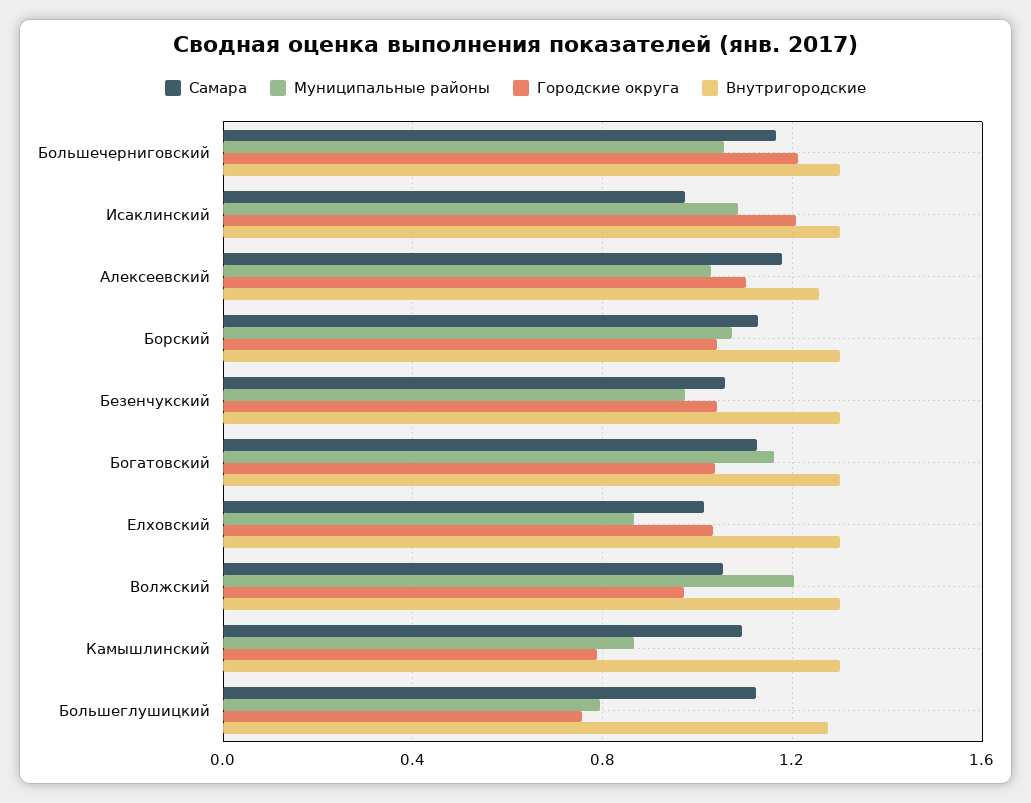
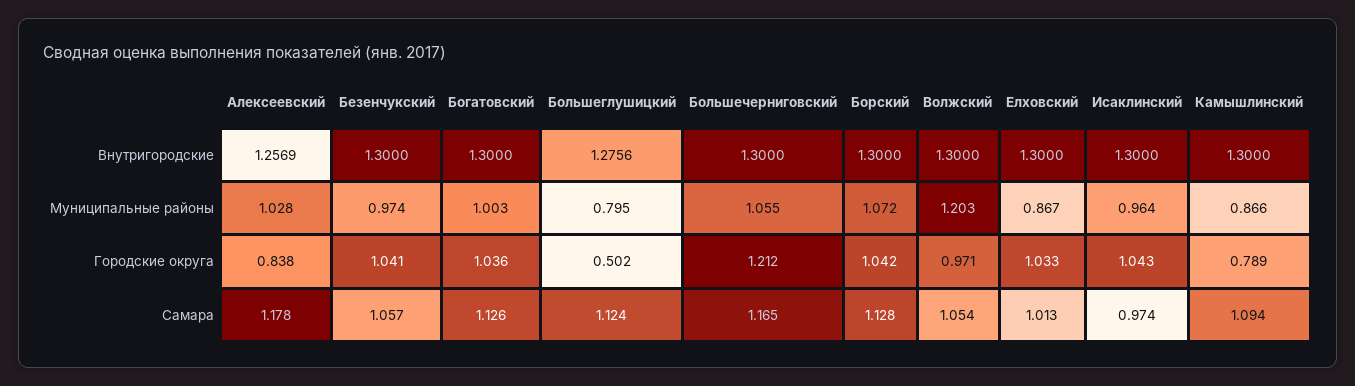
Муниципальные районы, Исаклинский: 1.1 -> 0.964
Городские округа, Исаклинский: 1.2 -> 1.043
Городские округа, Алексеевский: 1.1 -> 0.838
Муниципальные районы, Богатовский: 1.15 -> 1.003
Городские округа, Большеглушицкий: 0.75 -> 0.502

